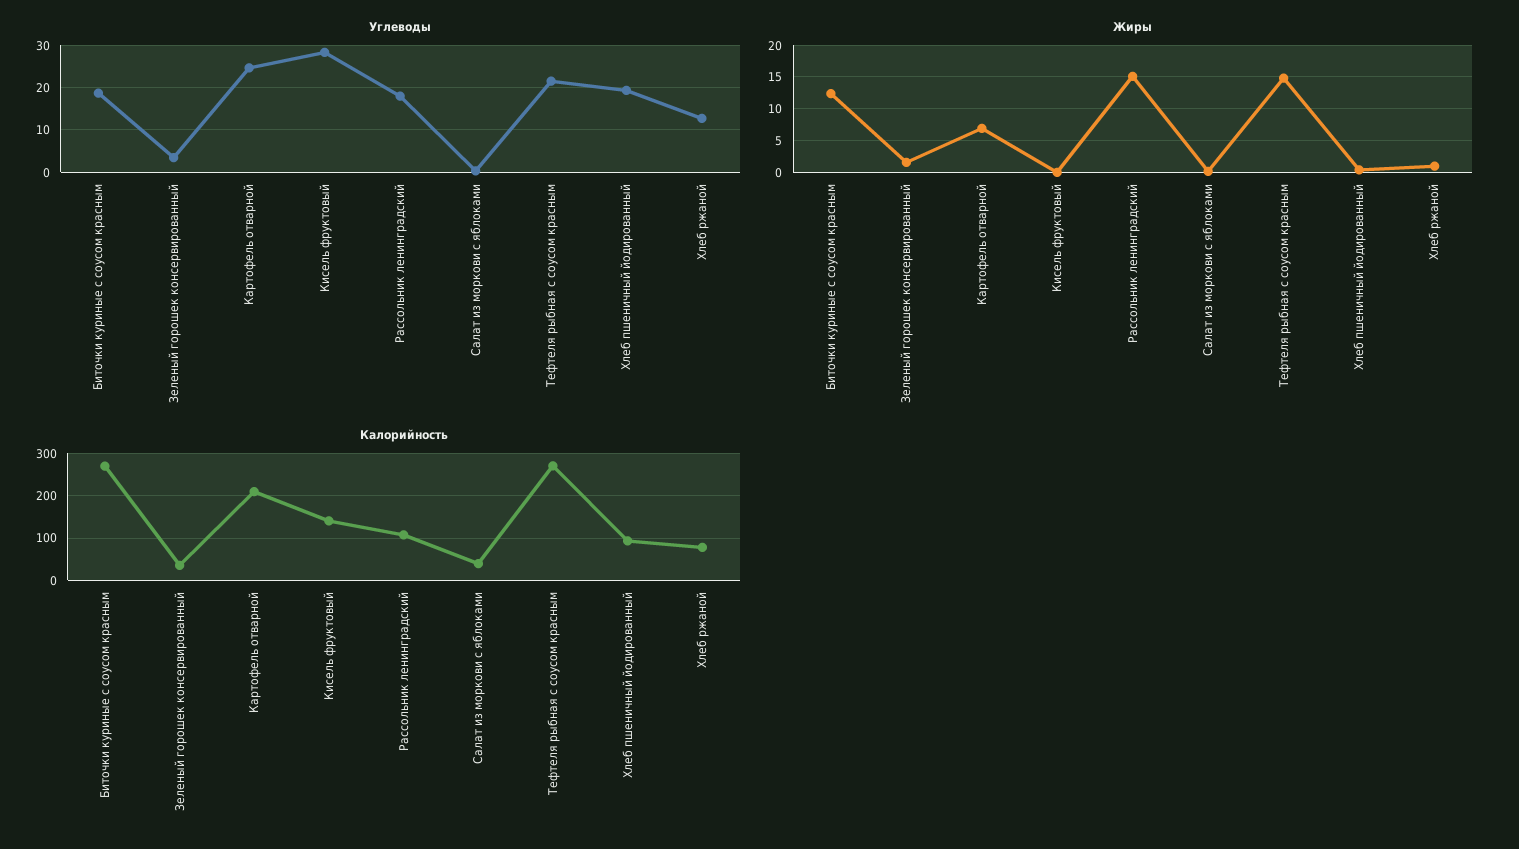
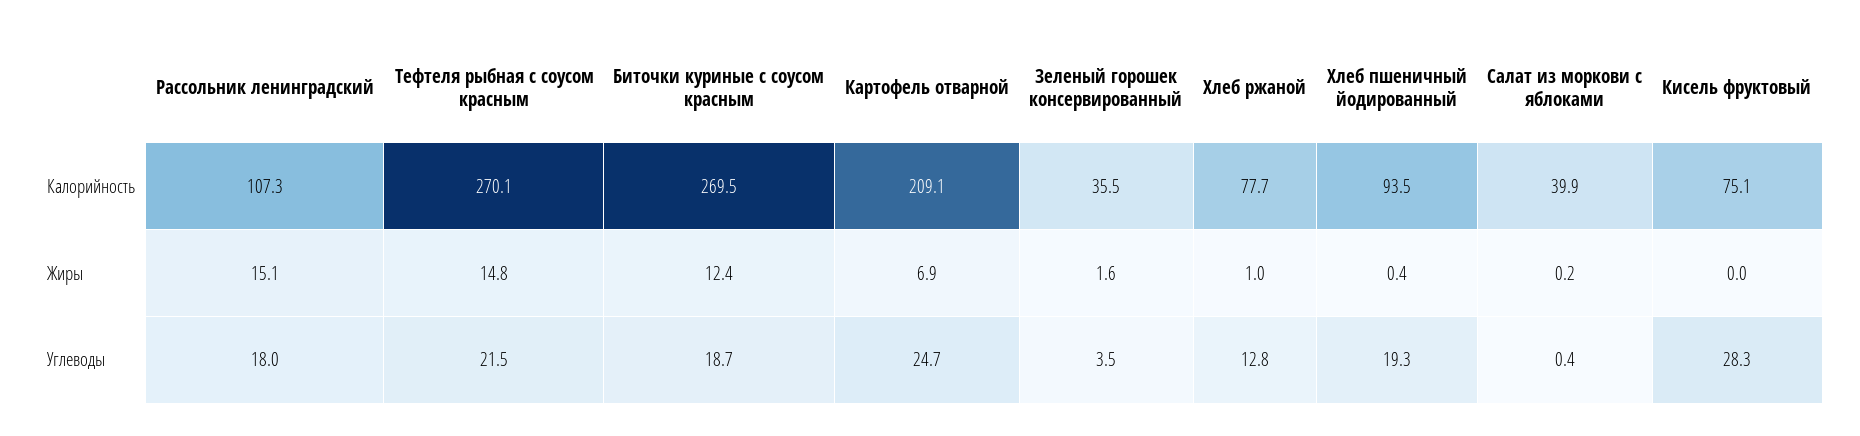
Калорийность, Кисель фруктовый: 140 -> 75.1

